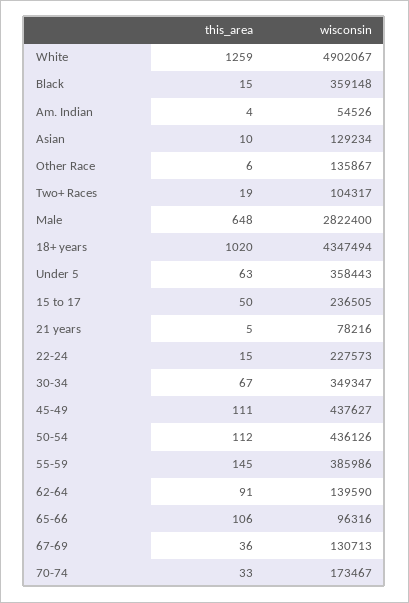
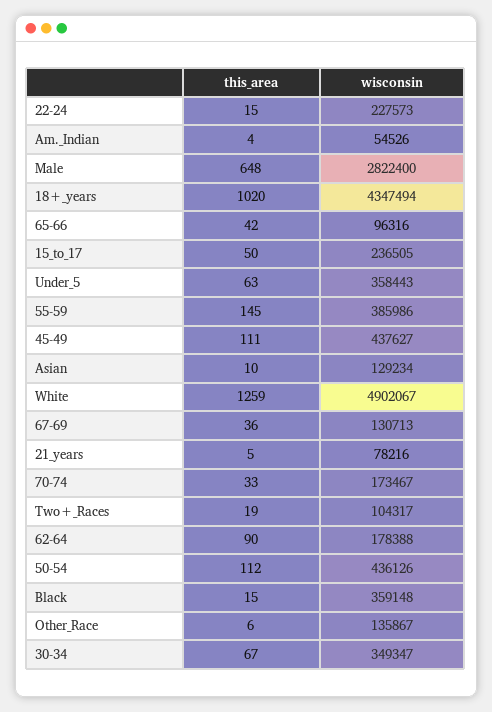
this_area, 62-64: 91 -> 90
wisconsin, 62-64: 139590 -> 178388
this_area, 65-66: 106 -> 42

